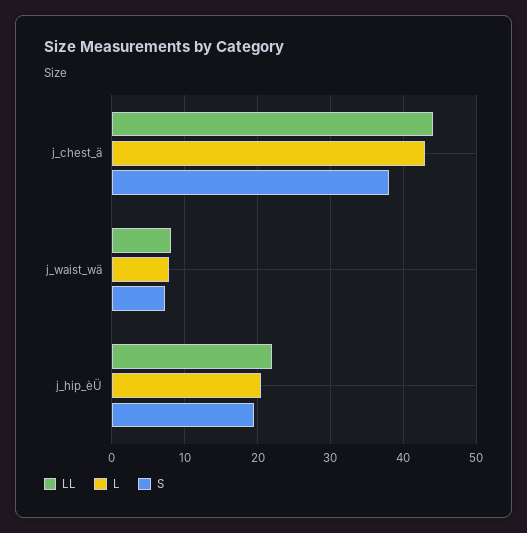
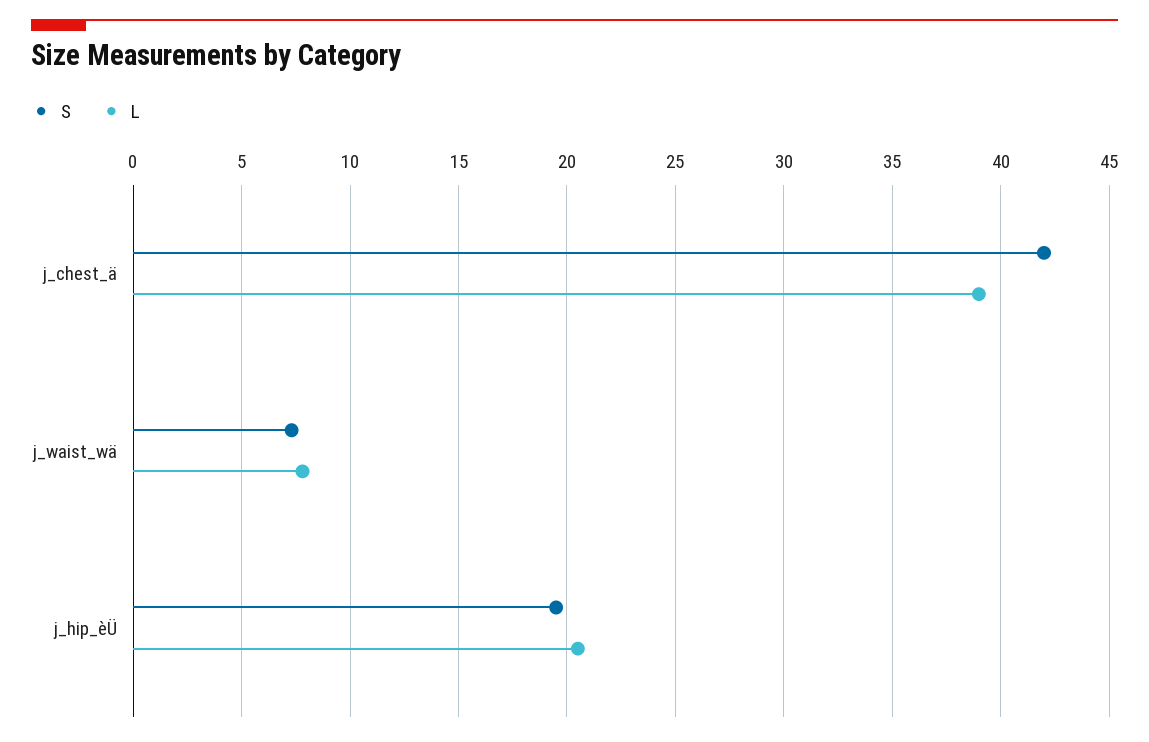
LL, j_chest_ä: 44 -> none
L, j_chest_ä: 43 -> 39
S, j_chest_ä: 38 -> 42
LL, j_waist_wä: 8 -> none
LL, j_hip_èÜ: 22 -> none

